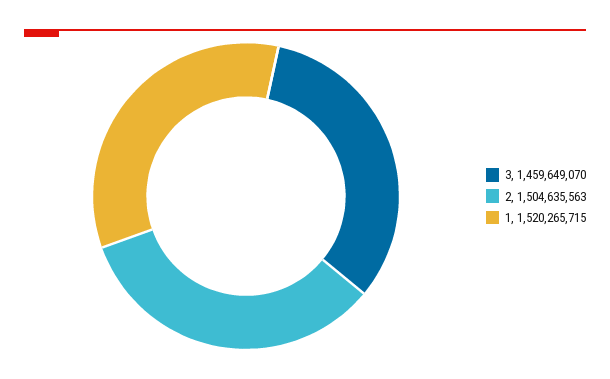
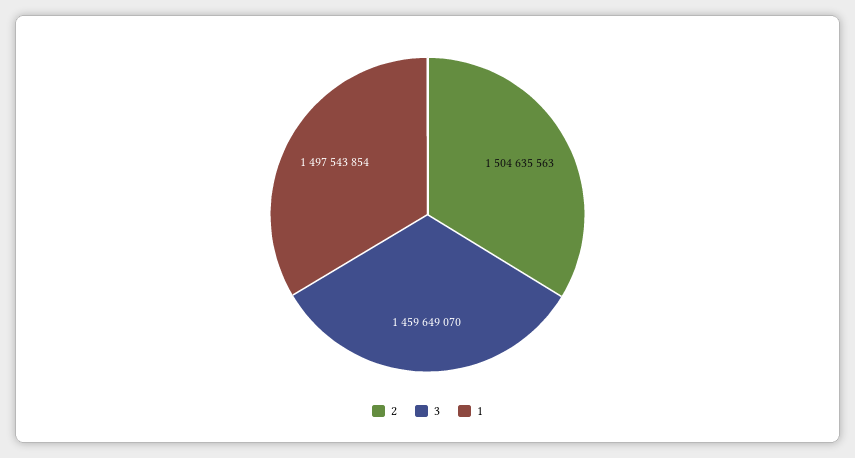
1: 1520265715 -> 1497543854

